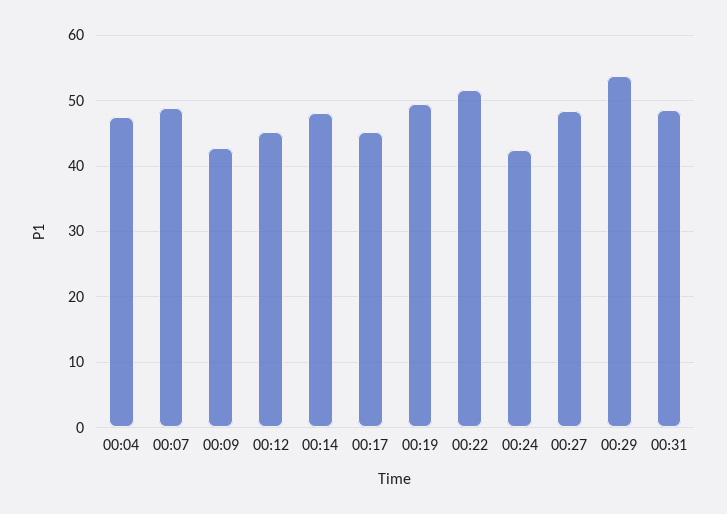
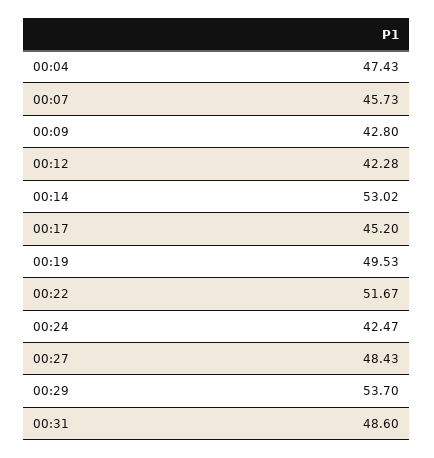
00:07: 49 -> 45.73
00:12: 45 -> 42.28
00:14: 48 -> 53.02

